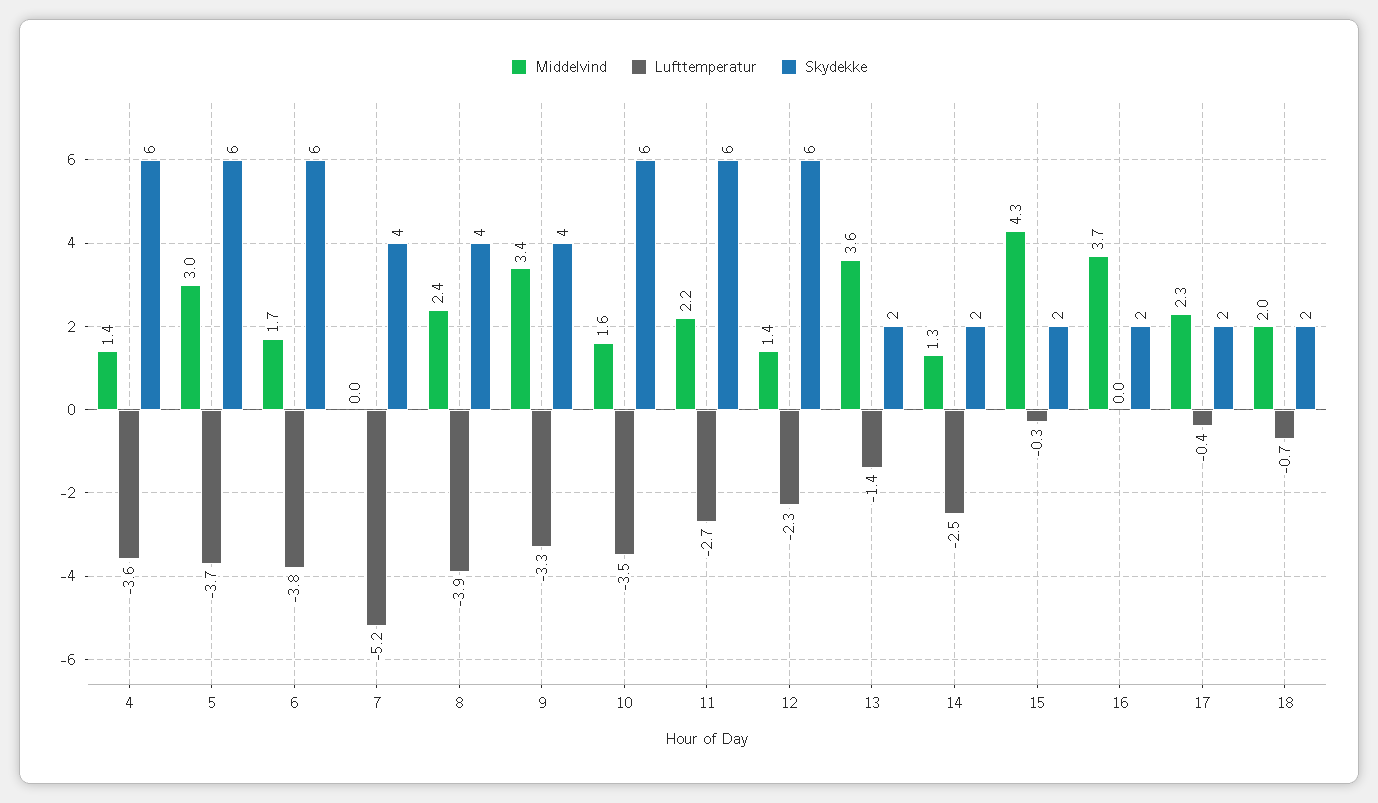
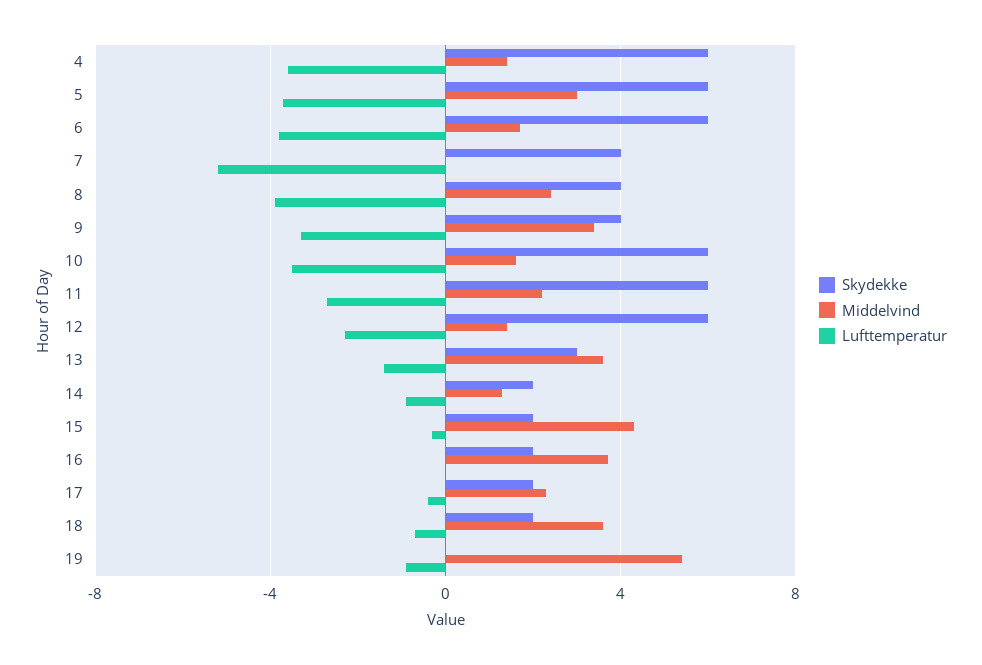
Skydekke, 13: 2 -> 3
Lufttemperatur, 14: -2.5 -> -1
Middelvind, 18: 2 -> 3.5
Skydekke, 19: none -> 0
Middelvind, 19: none -> 5.5
Lufttemperatur, 19: none -> -1

